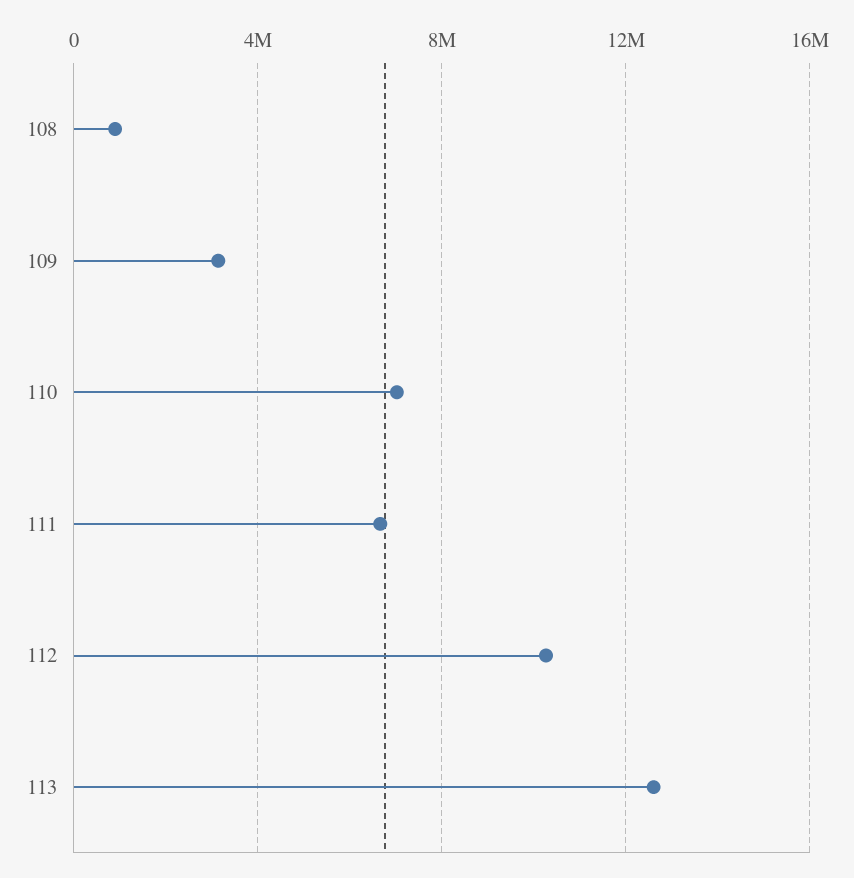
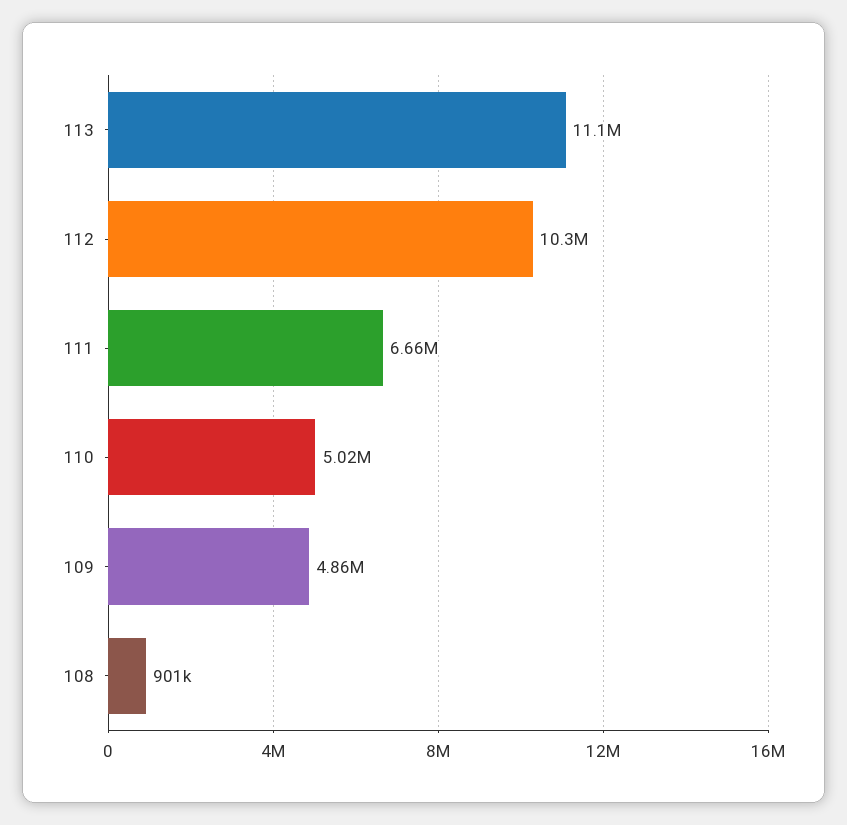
109: 3000000 -> 4860000
110: 7000000 -> 5020000
113: 12500000 -> 11100000

